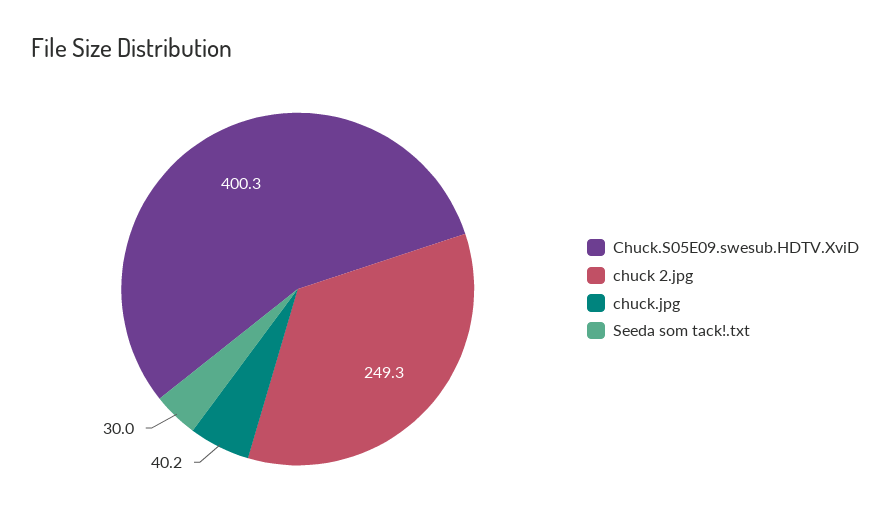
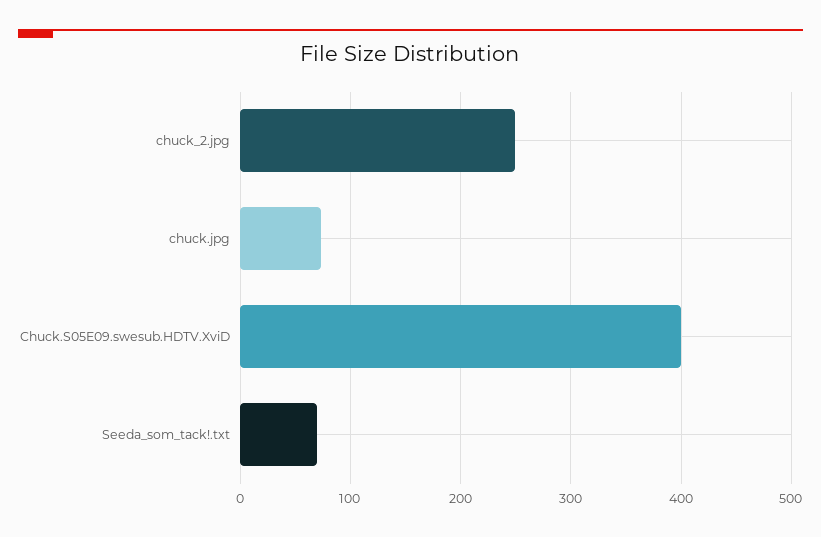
chuck.jpg: 40.2 -> 70
Seeda som tack!.txt: 30 -> 70

